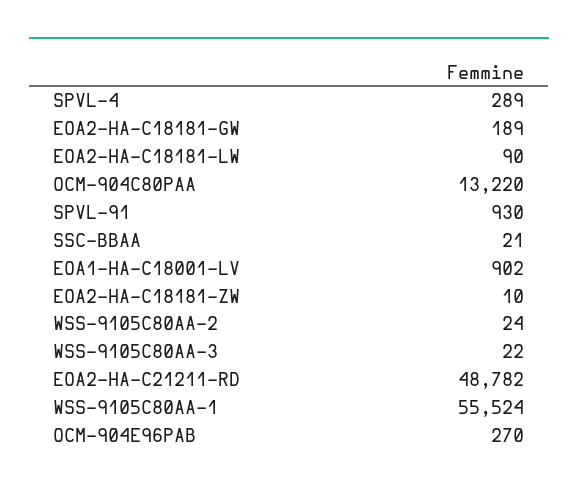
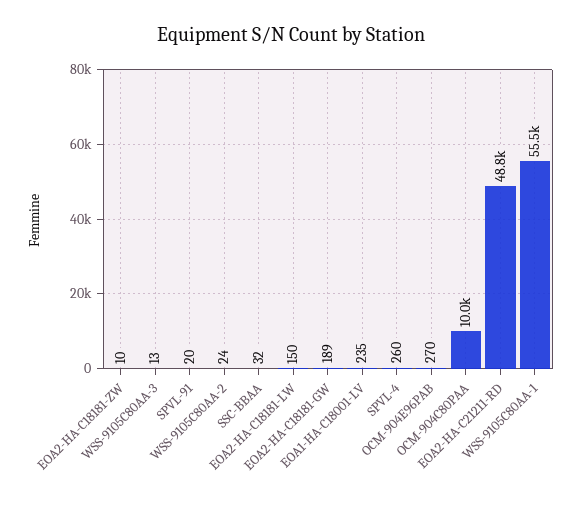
SPVL-4: 289 -> 260
EOA2-HA-C18181-LW: 90 -> 150
OCM-904C80PAA: 13220 -> 10000
SPVL-91: 930 -> 20
SSC-BBAA: 21 -> 32
EOA1-HA-C18001-LV: 902 -> 235
WSS-9105C80AA-3: 22 -> 13

